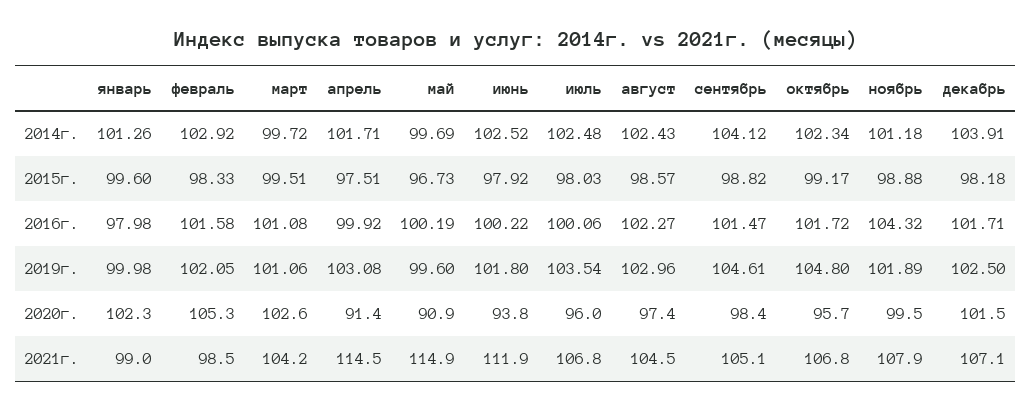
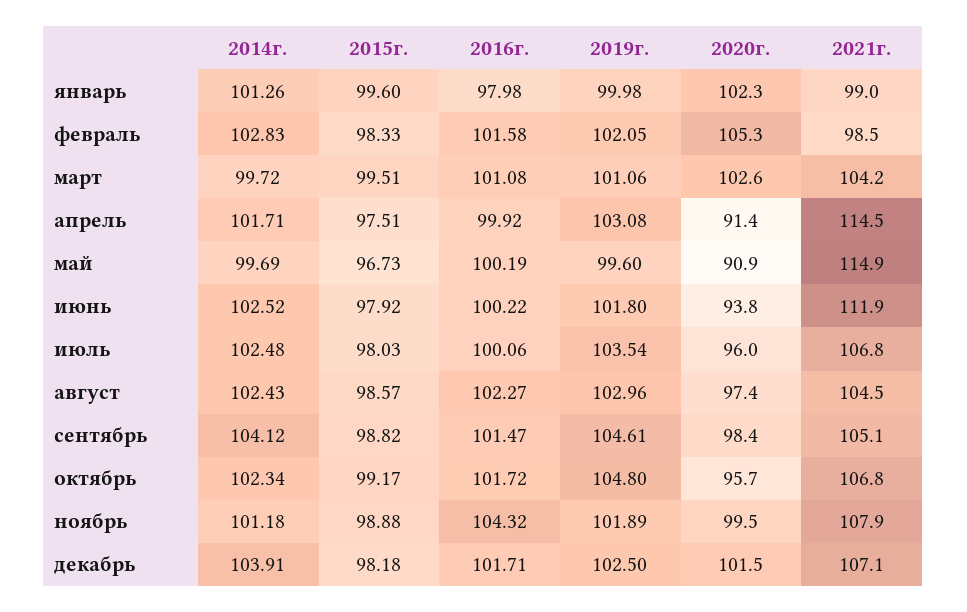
февраль, 2014г.: 102.92 -> 102.83

